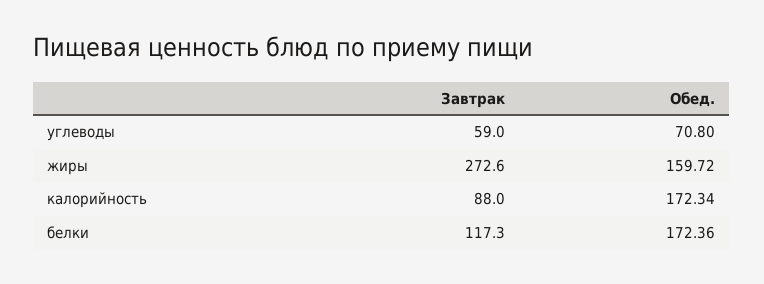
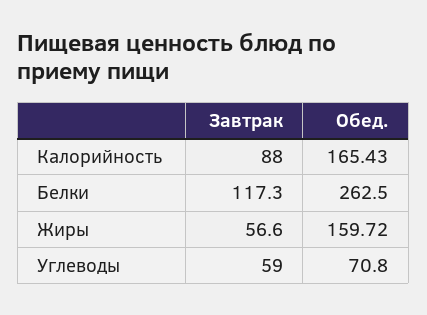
Завтрак, жиры: 272.6 -> 56.6
Обед., калорийность: 172.34 -> 165.43
Обед., белки: 172.36 -> 262.5

